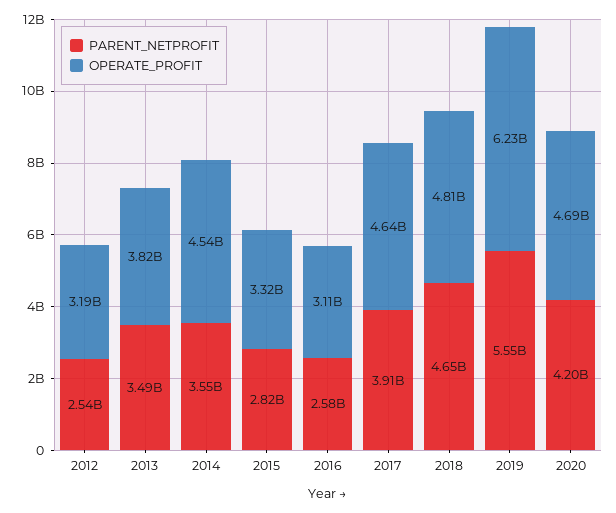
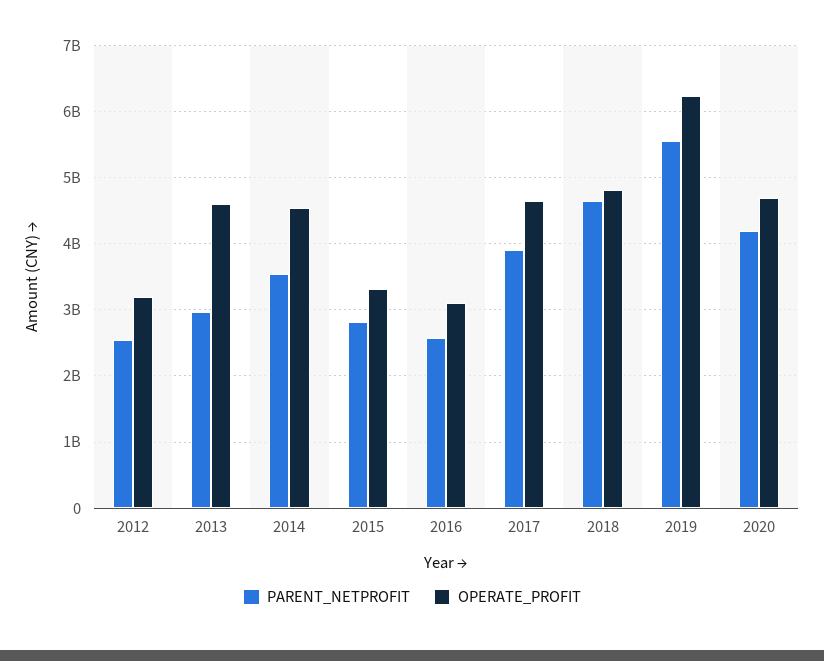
PARENT_NETPROFIT, 2013: 3490000000 -> 3000000000
OPERATE_PROFIT, 2013: 3820000000 -> 4600000000

